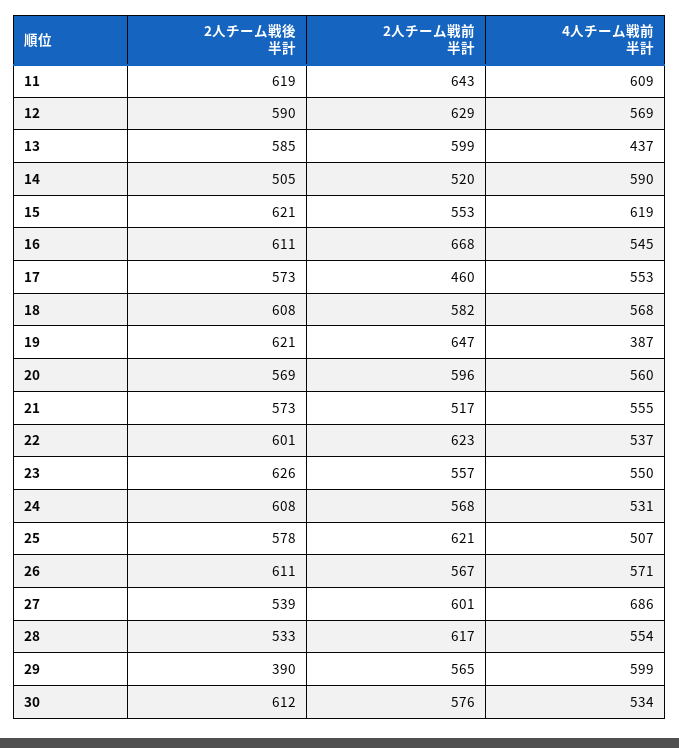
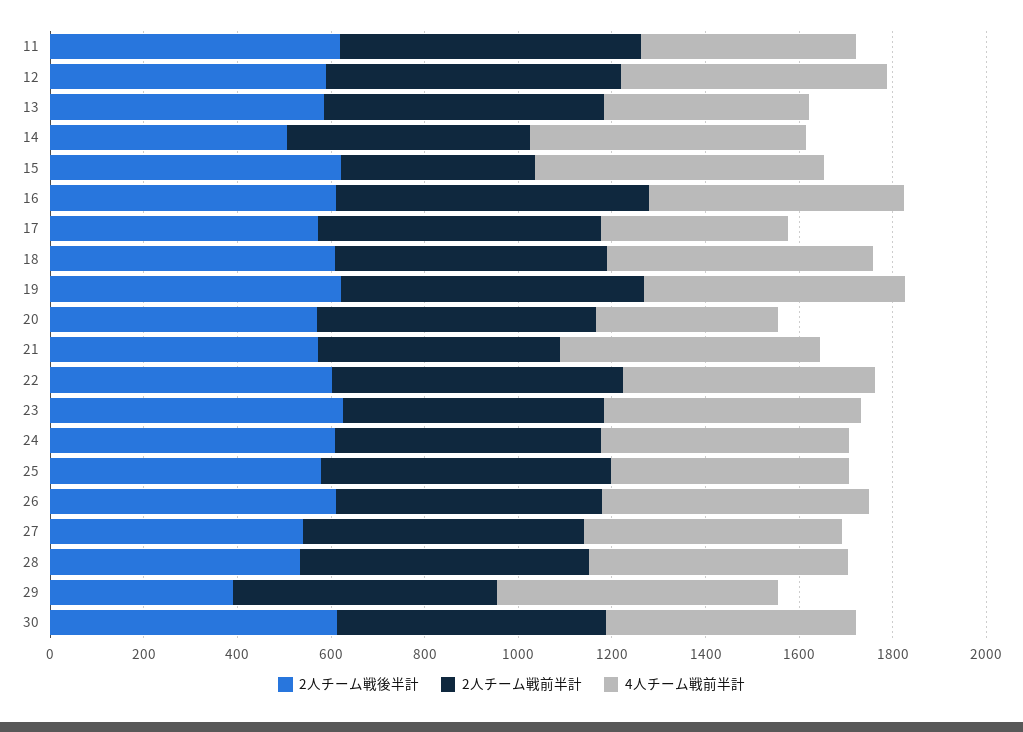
4人チーム戦前半計, 11: 609 -> 450
2人チーム戦前半計, 15: 553 -> 400
2人チーム戦前半計, 17: 460 -> 600
4人チーム戦前半計, 17: 553 -> 400
4人チーム戦前半計, 19: 387 -> 550
4人チーム戦前半計, 20: 560 -> 400
4人チーム戦前半計, 27: 686 -> 550

